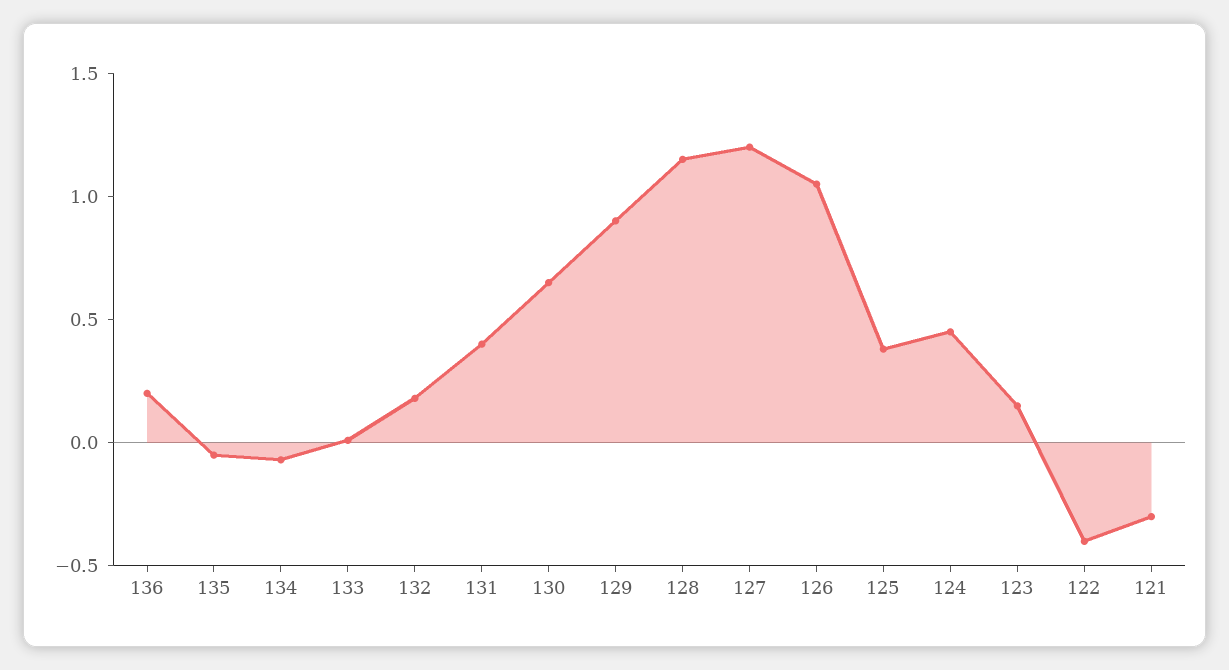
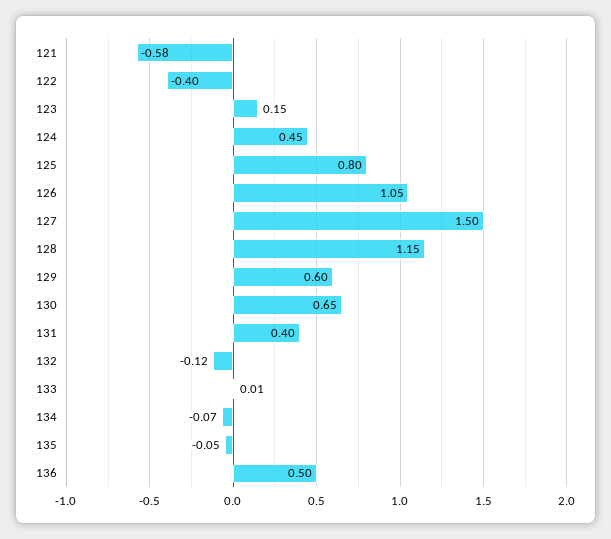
136: 0.2 -> 0.5
132: 0.2 -> -0.12
129: 0.9 -> 0.6
127: 1.2 -> 1.5
125: 0.4 -> 0.8
121: -0.3 -> -0.58

